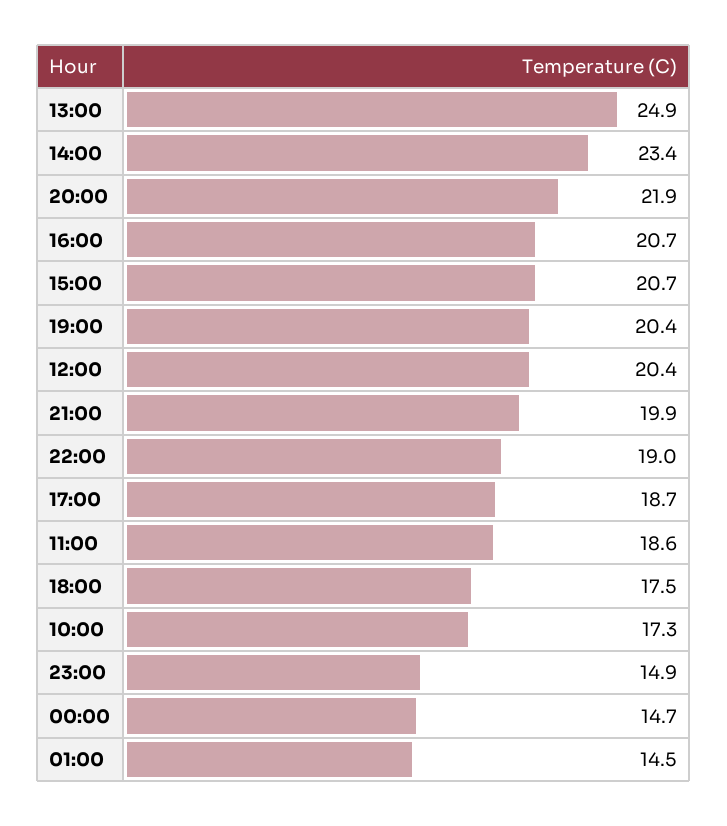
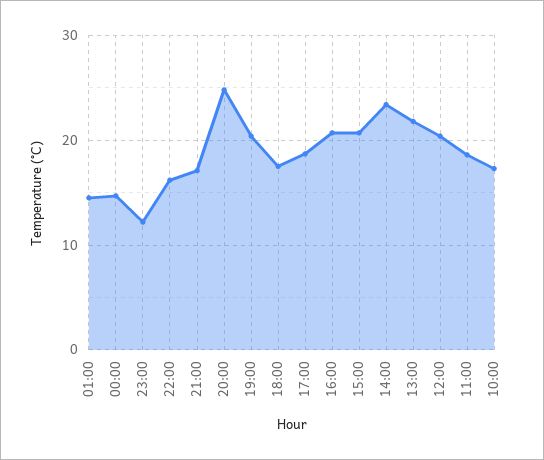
13:00: 24.9 -> 22
20:00: 21.9 -> 25
21:00: 19.9 -> 17
22:00: 19 -> 16
23:00: 14.9 -> 12

